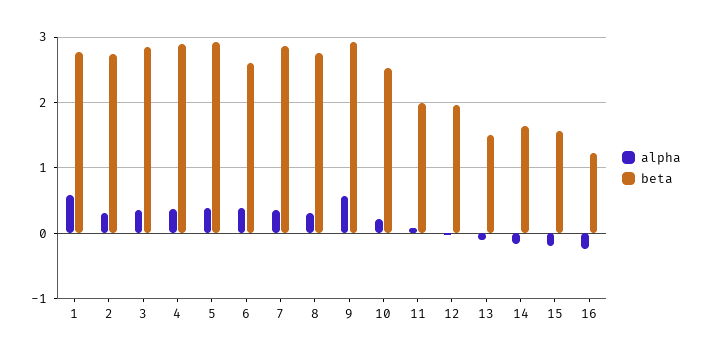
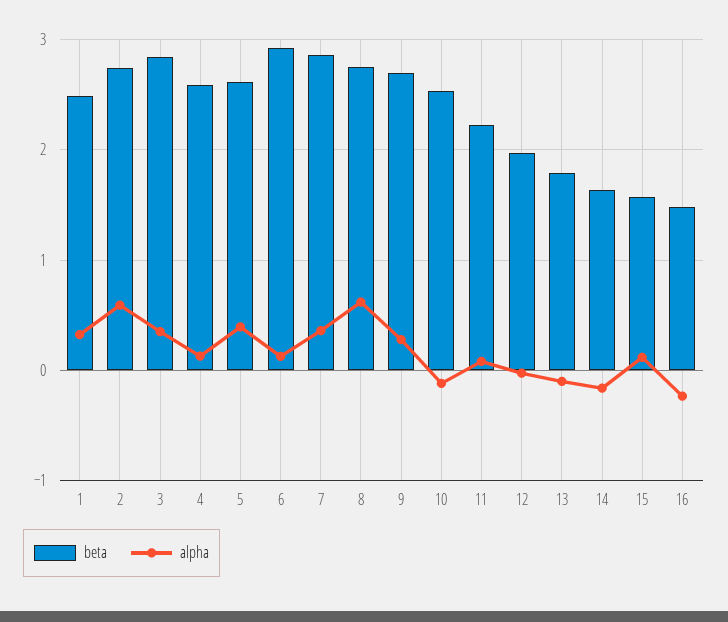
alpha, 1: 0.6 -> 0.3
beta, 1: 2.8 -> 2.5
alpha, 2: 0.3 -> 0.6
alpha, 4: 0.4 -> 0.1
beta, 4: 2.9 -> 2.6
beta, 5: 2.9 -> 2.6
alpha, 6: 0.4 -> 0.1
beta, 6: 2.6 -> 2.9
alpha, 8: 0.3 -> 0.6
alpha, 9: 0.6 -> 0.3
beta, 9: 2.9 -> 2.7
alpha, 10: 0.2 -> -0.1
beta, 11: 2 -> 2.2
beta, 13: 1.5 -> 1.8
alpha, 15: -0.2 -> 0.1
beta, 16: 1.2 -> 1.5

